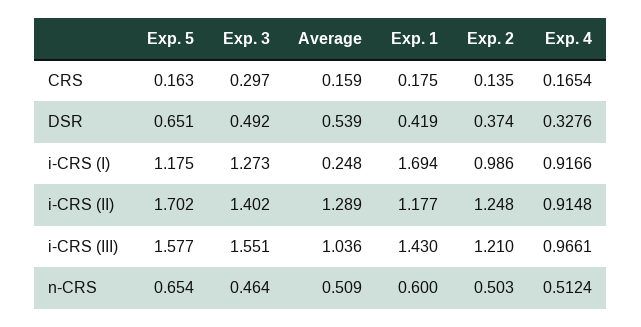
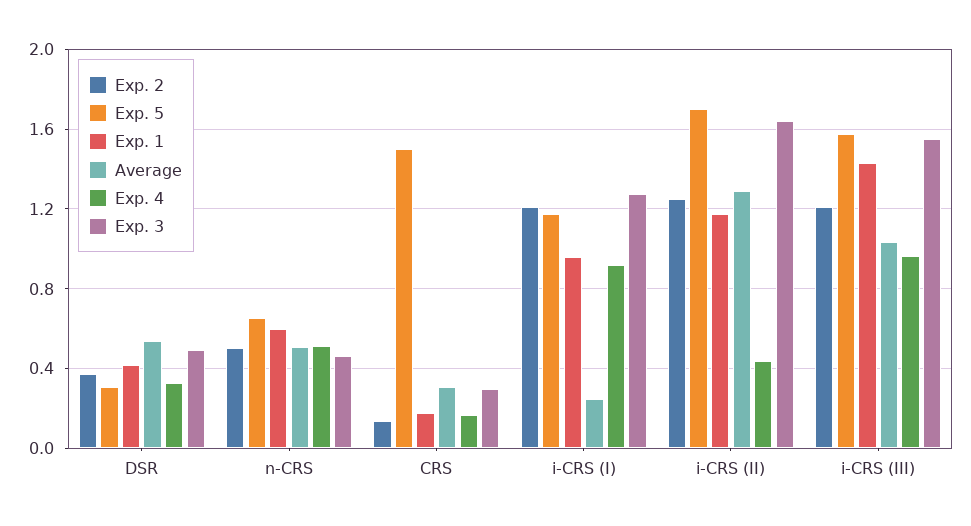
Exp. 5, CRS: 0.163 -> 1.5
Average, CRS: 0.159 -> 0.3
Exp. 5, DSR: 0.651 -> 0.3
Exp. 1, i-CRS (I): 1.694 -> 0.95
Exp. 2, i-CRS (I): 0.986 -> 1.2
Exp. 3, i-CRS (II): 1.402 -> 1.65
Exp. 4, i-CRS (II): 0.9148 -> 0.45

